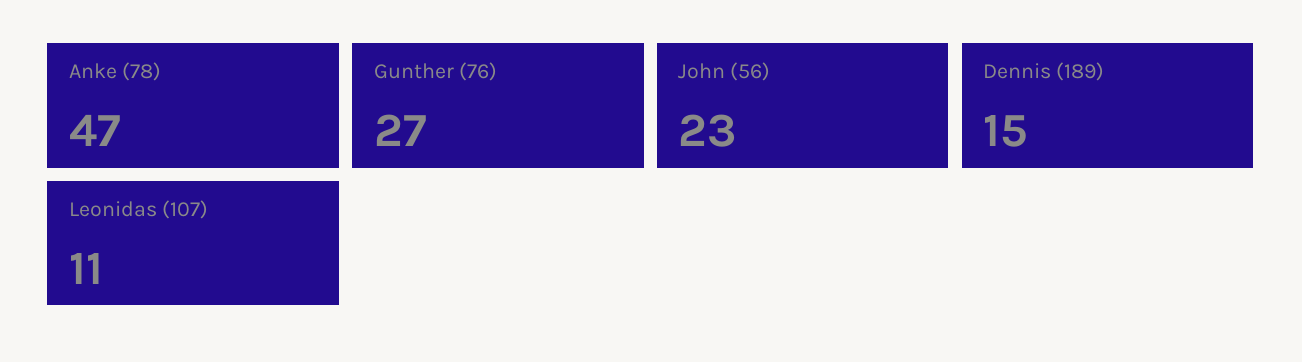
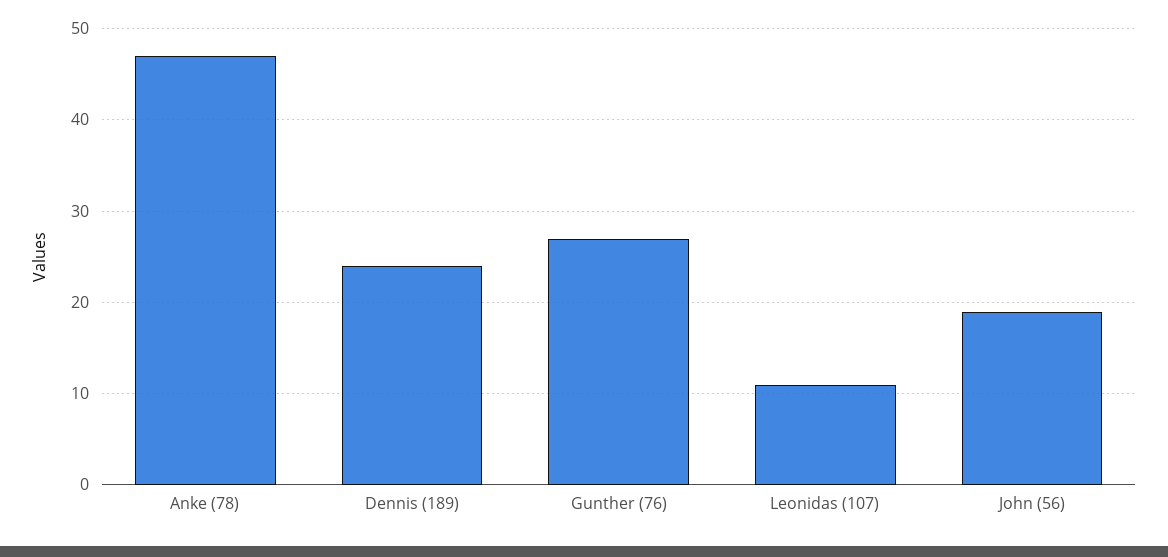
John (56): 23 -> 19
Dennis (189): 15 -> 24

